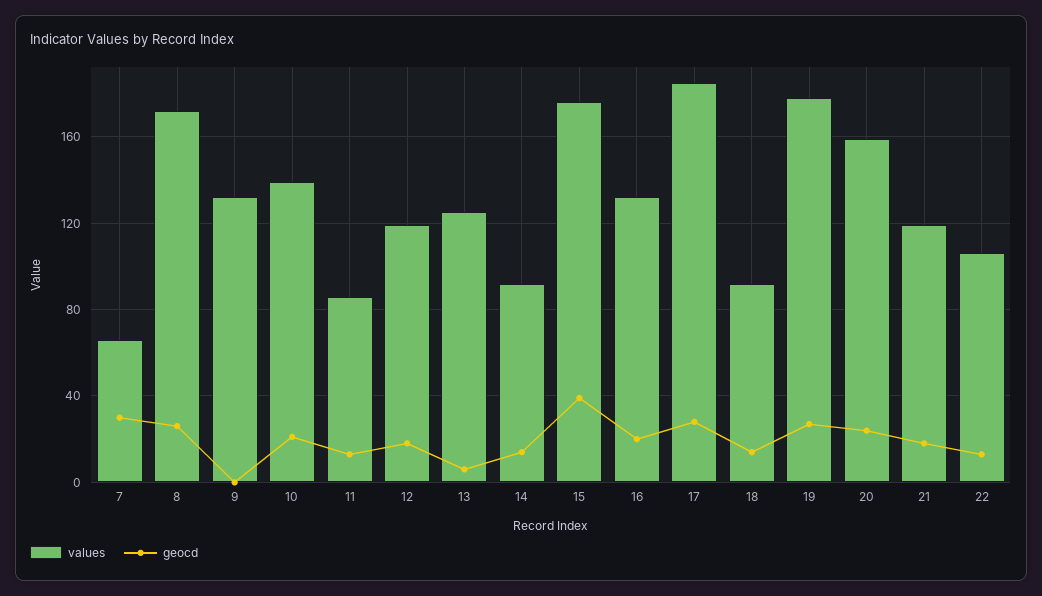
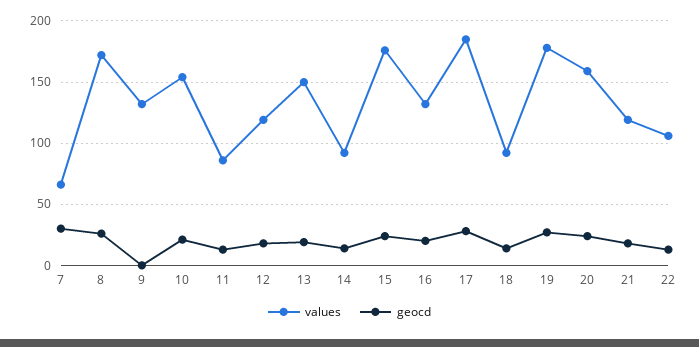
values, 10: 140 -> 155
values, 13: 125 -> 150
geocd, 13: 5 -> 20
geocd, 15: 40 -> 25

